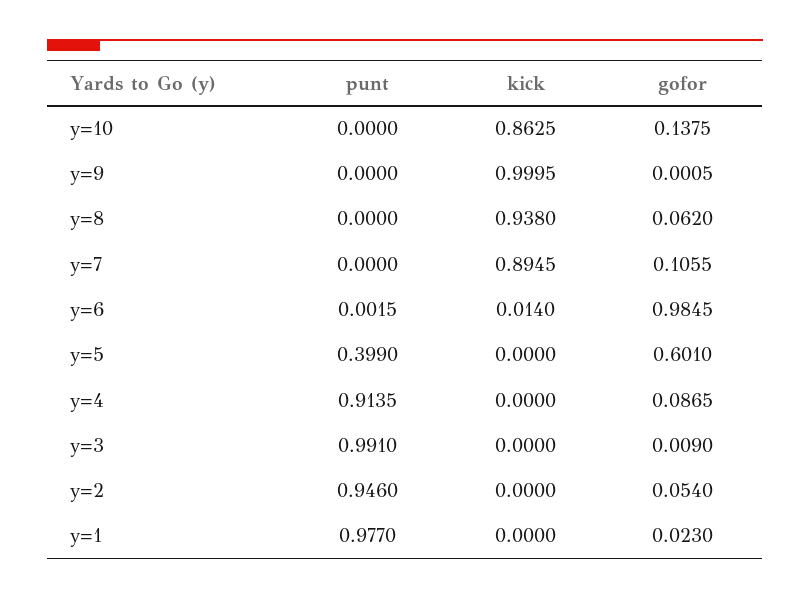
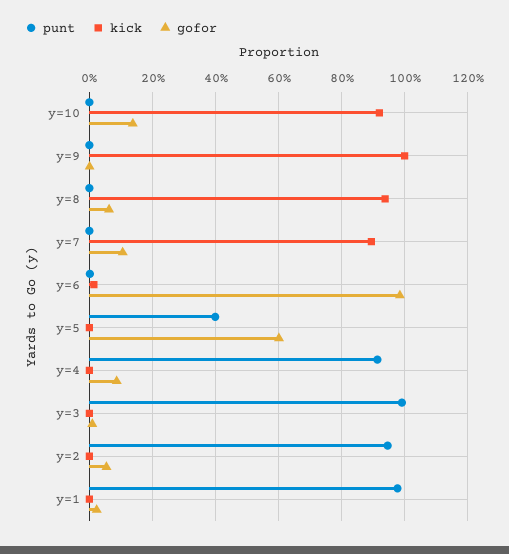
kick, y=10: 0.8625 -> 0.92

